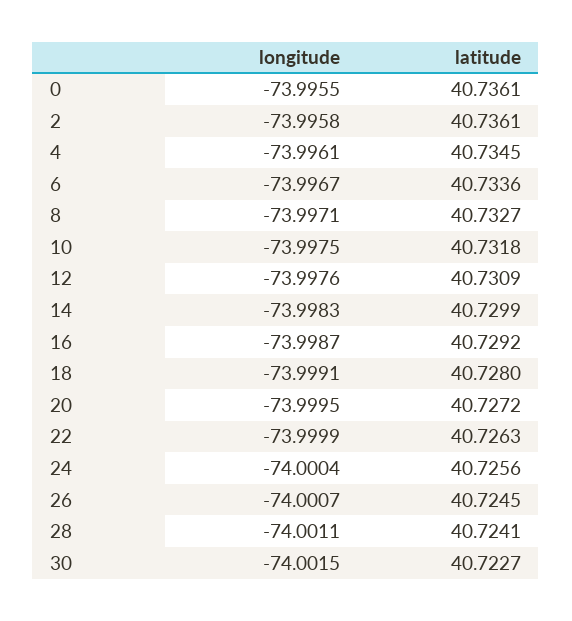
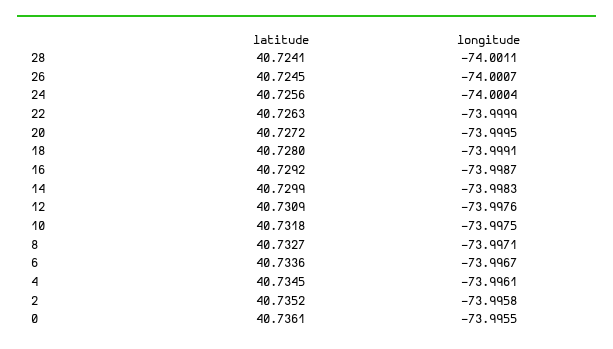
latitude, 2: 40.7361 -> 40.7352
longitude, 30: -74.0015 -> none
latitude, 30: 40.7227 -> none

